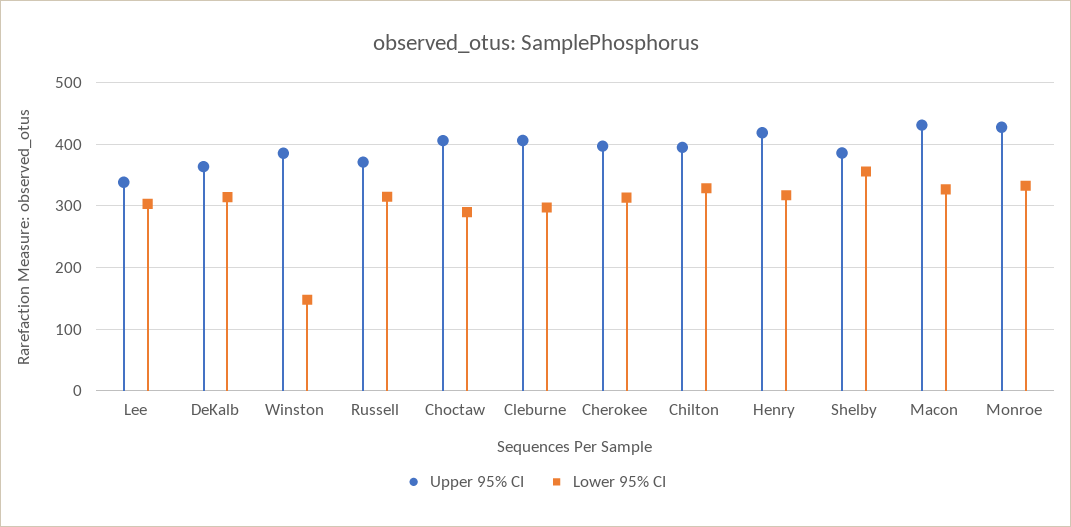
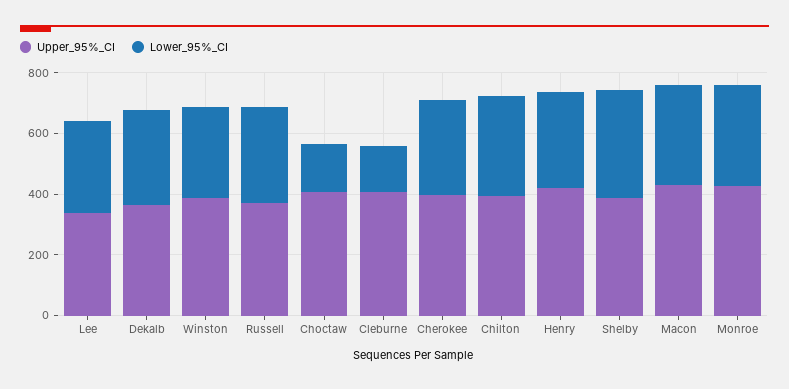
Lower 95% CI, Winston: 150 -> 300
Lower 95% CI, Choctaw: 290 -> 150
Lower 95% CI, Cleburne: 300 -> 150

